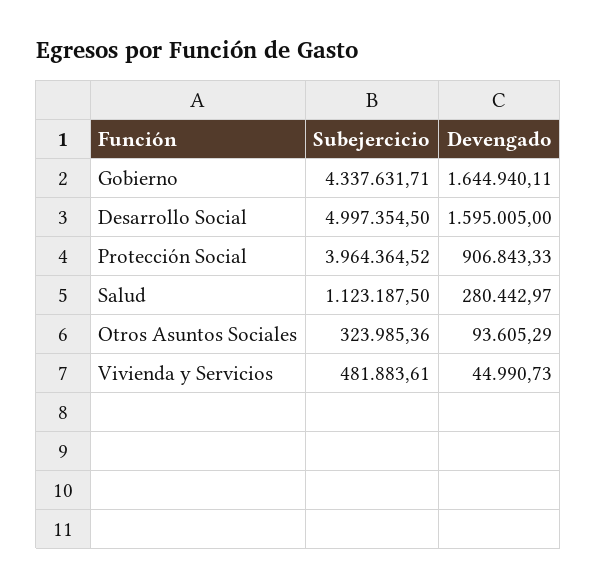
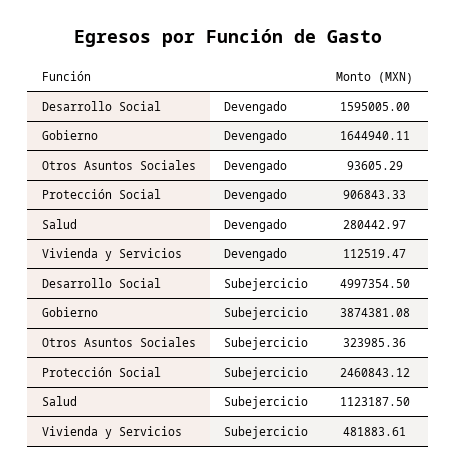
Subejercicio, Gobierno: 4337631.71 -> 3874381.08
Subejercicio, Protección Social: 3964364.52 -> 2460843.12
Devengado, Vivienda y Servicios: 44990.73 -> 112519.47

